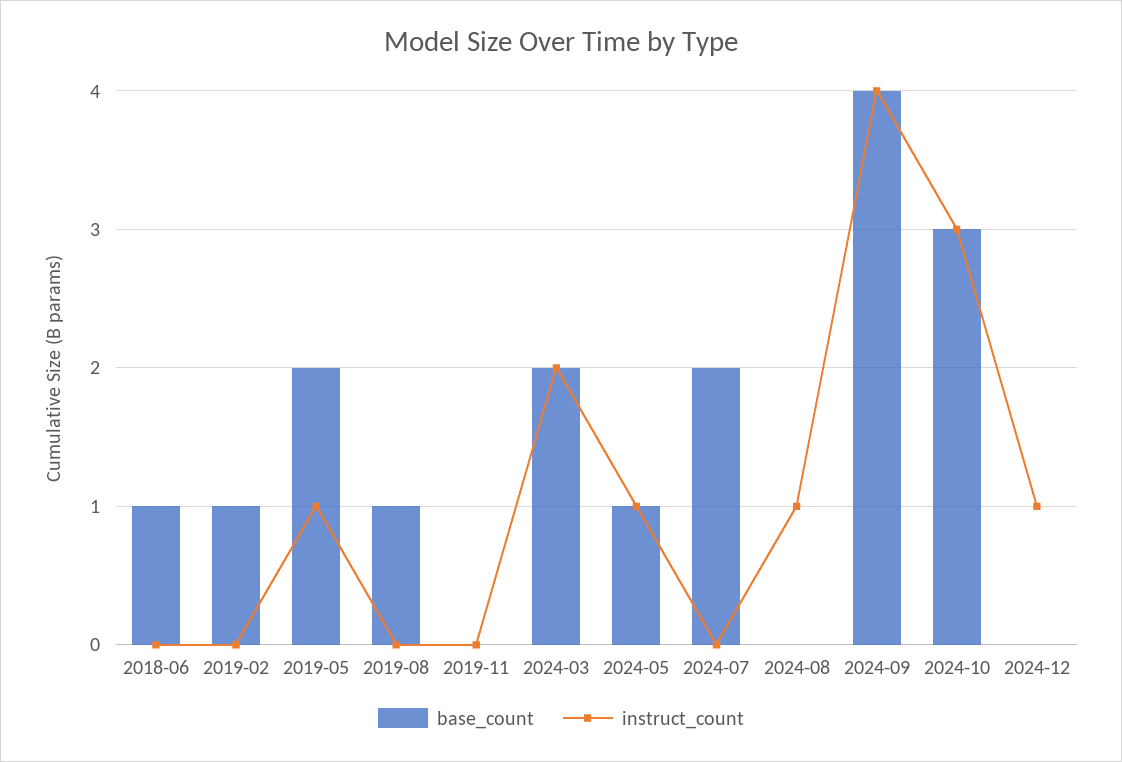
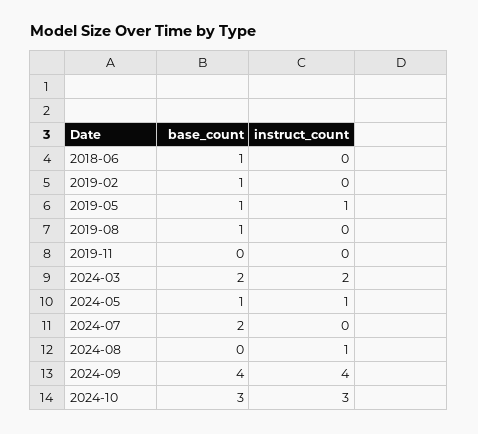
base_count, 2019-05: 2 -> 1
base_count, 2024-12: 0 -> none
instruct_count, 2024-12: 1 -> none

